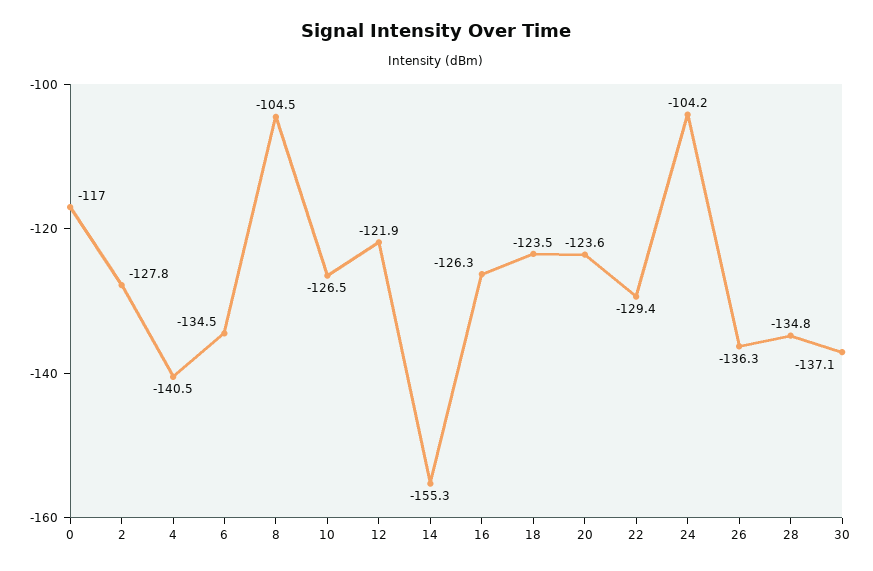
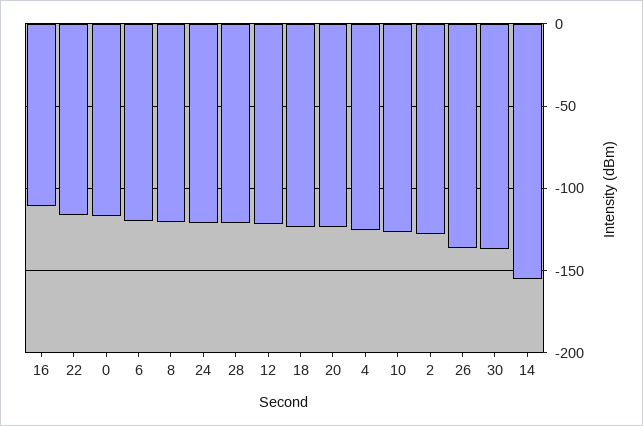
4: -140.5 -> -125
6: -134.5 -> -120
8: -104.5 -> -120
16: -126.3 -> -110
22: -129.4 -> -115
24: -104.2 -> -120
28: -134.8 -> -120

